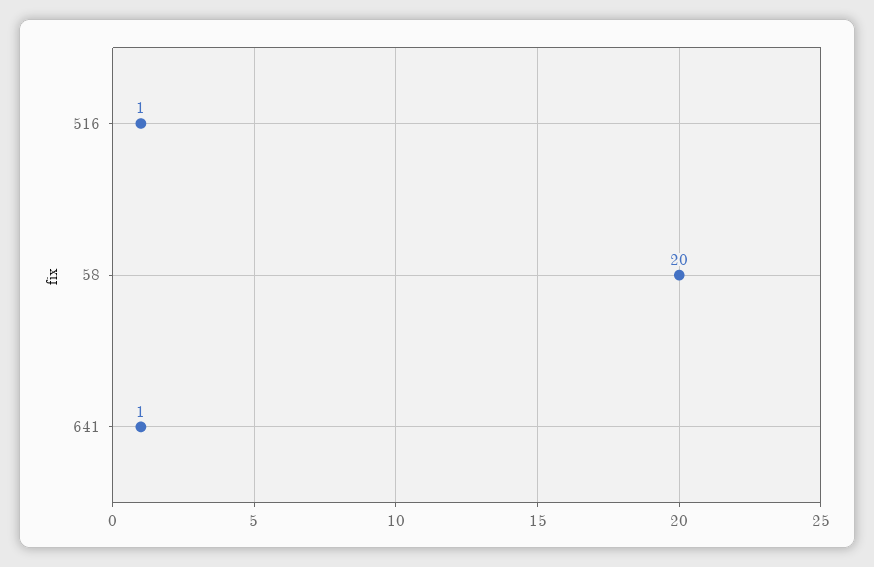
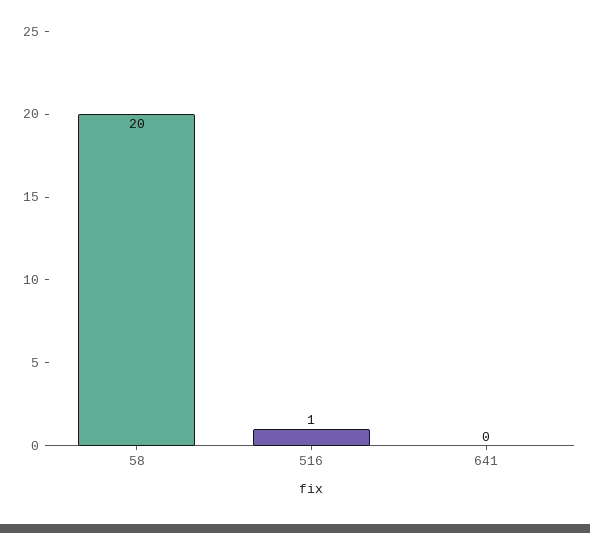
641: 1 -> 0

